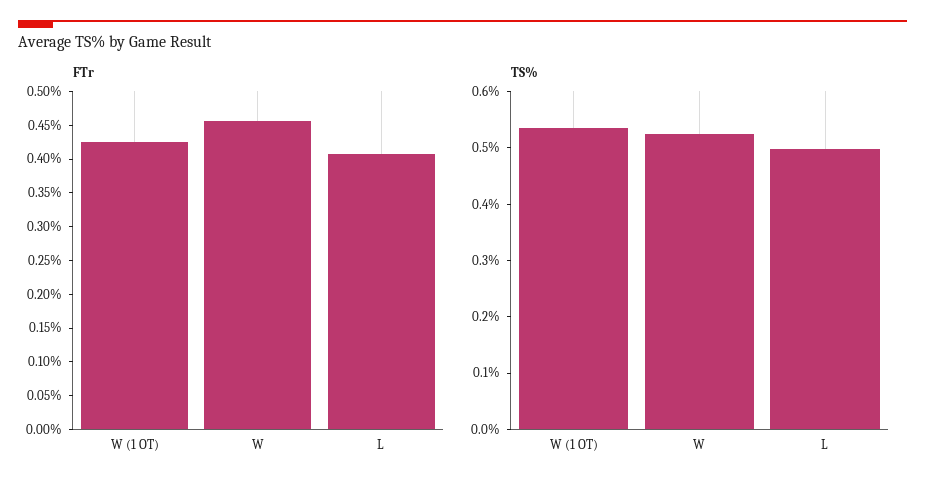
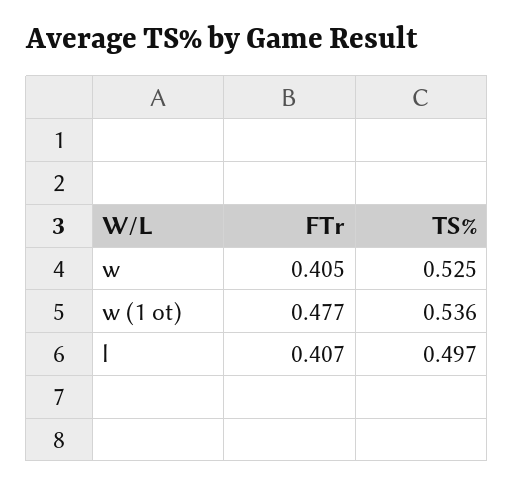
FTr, W (1 OT): 0.425 -> 0.477
FTr, W: 0.45 -> 0.405

